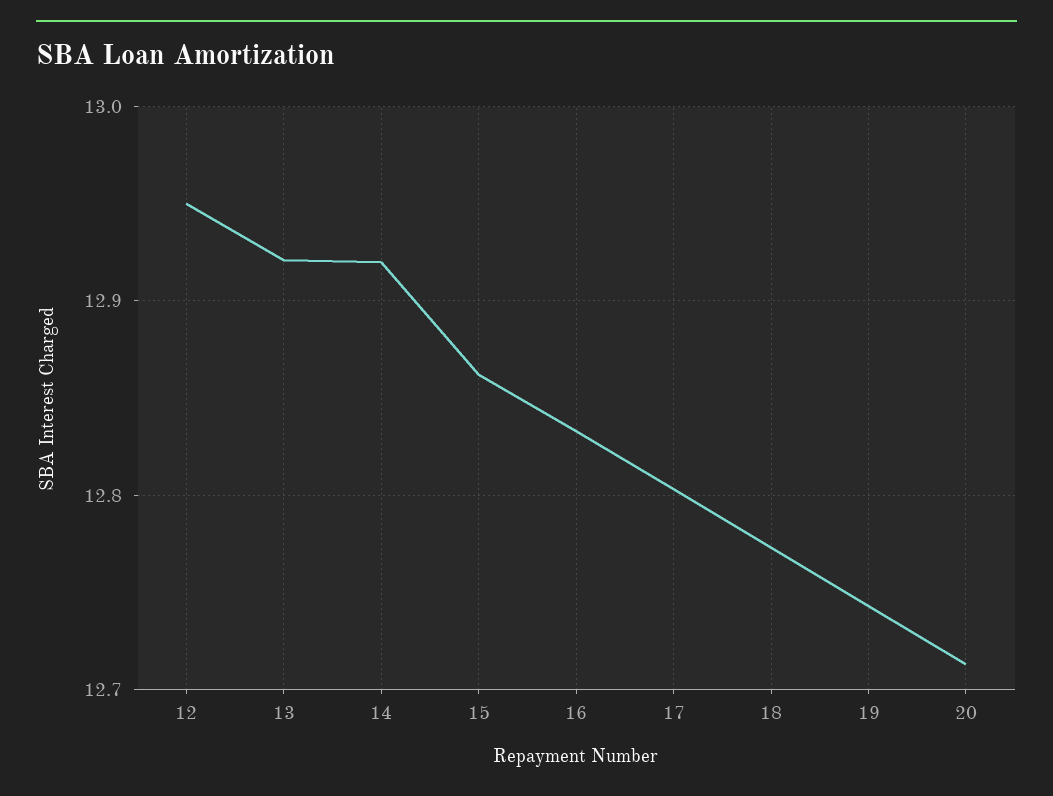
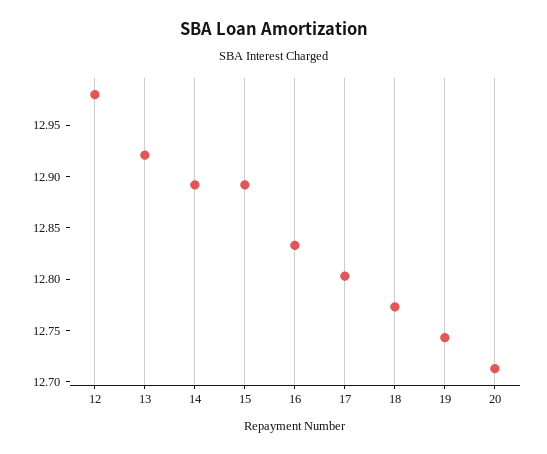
12: 12.95 -> 12.98
14: 12.92 -> 12.89
15: 12.86 -> 12.89

